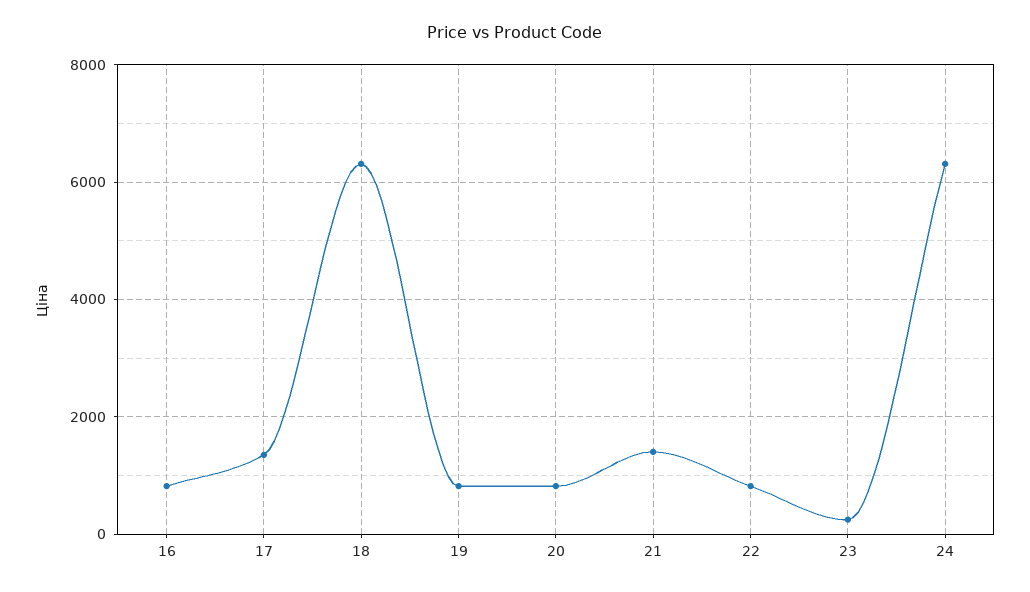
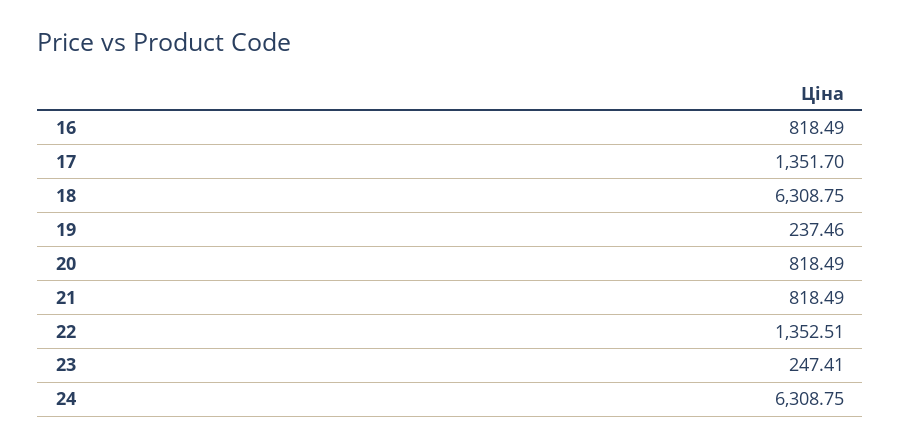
19: 800 -> 237.46
21: 1400 -> 818.49
22: 800 -> 1352.51

